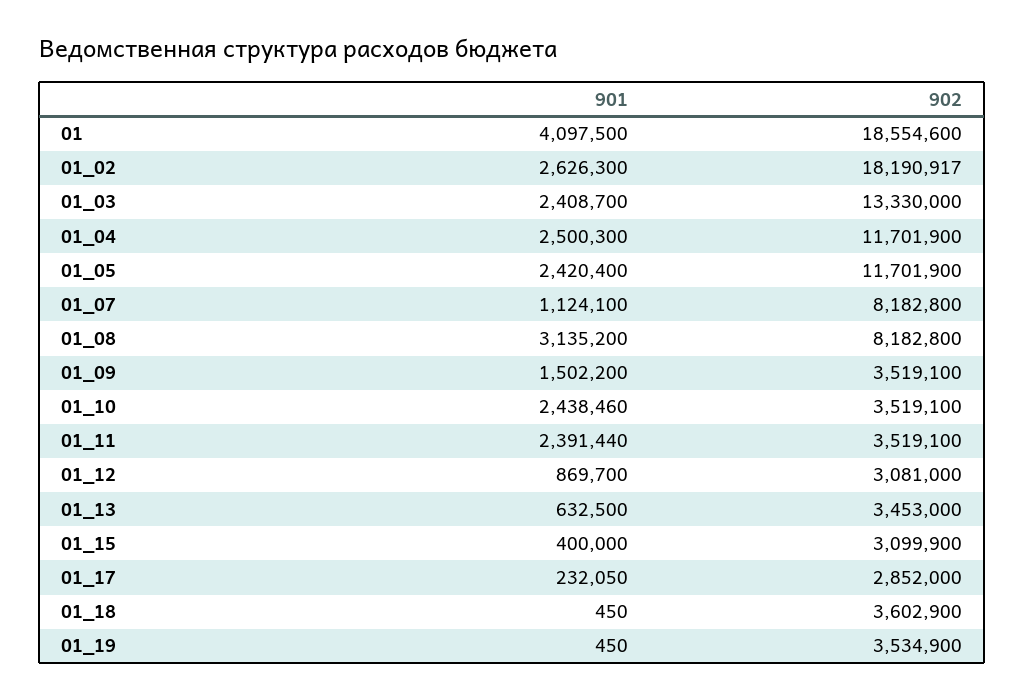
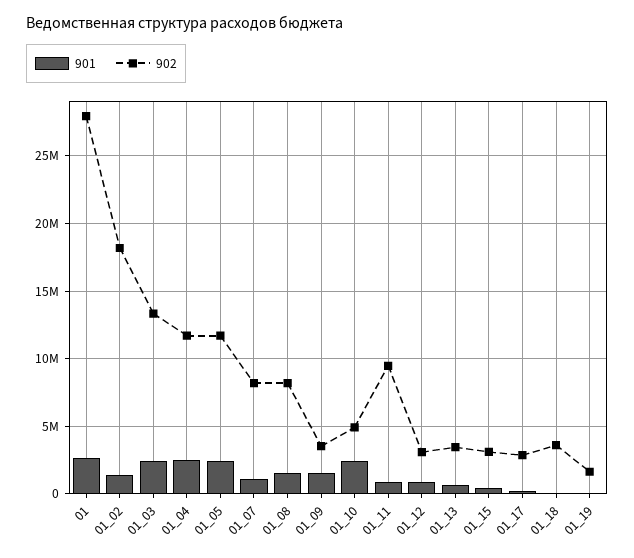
901, 01: 4097500 -> 2500000
902, 01: 18554600 -> 28000000
901, 01_02: 2626300 -> 1500000
901, 01_08: 3135200 -> 1500000
902, 01_10: 3519100 -> 5000000
901, 01_11: 2391440 -> 1000000
902, 01_11: 3519100 -> 9500000
902, 01_19: 3534900 -> 1500000

